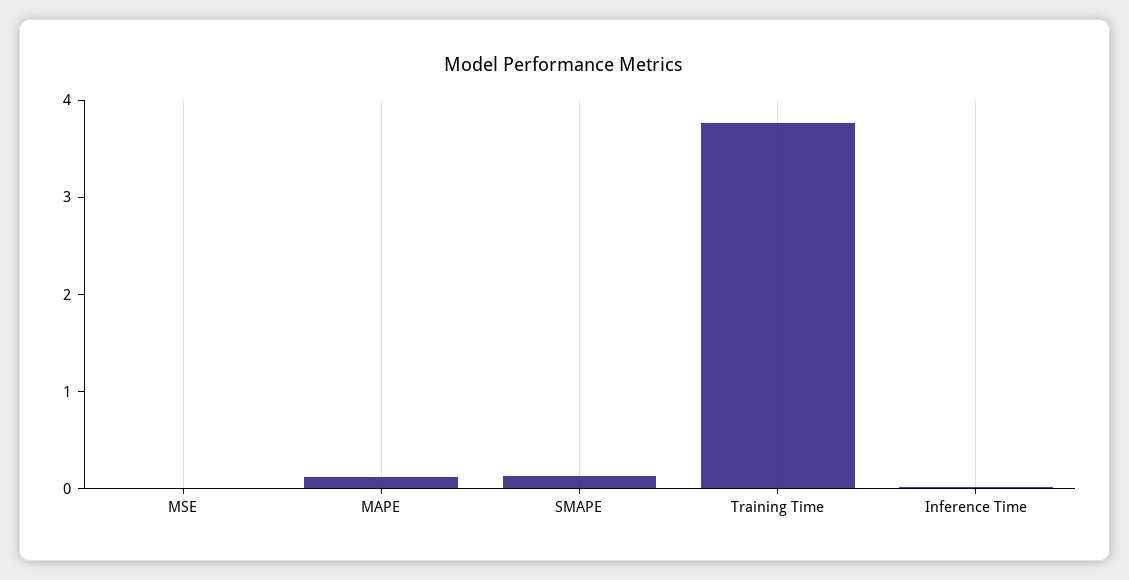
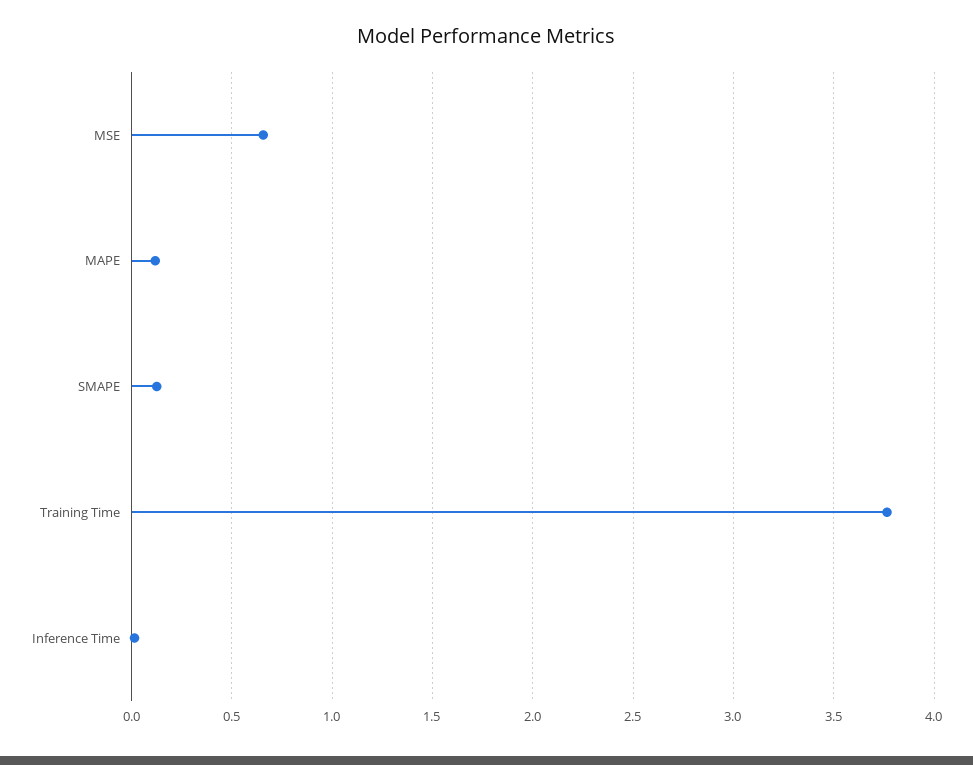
MSE: 0 -> 0.65

